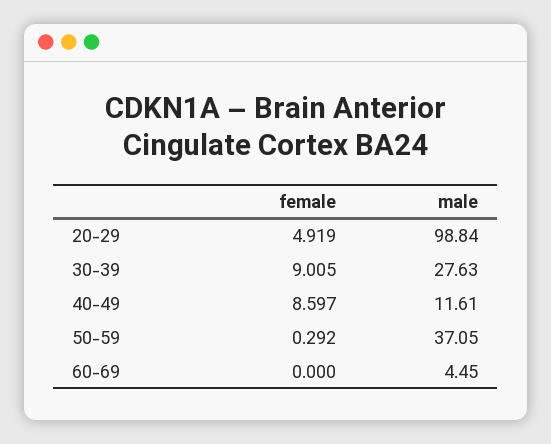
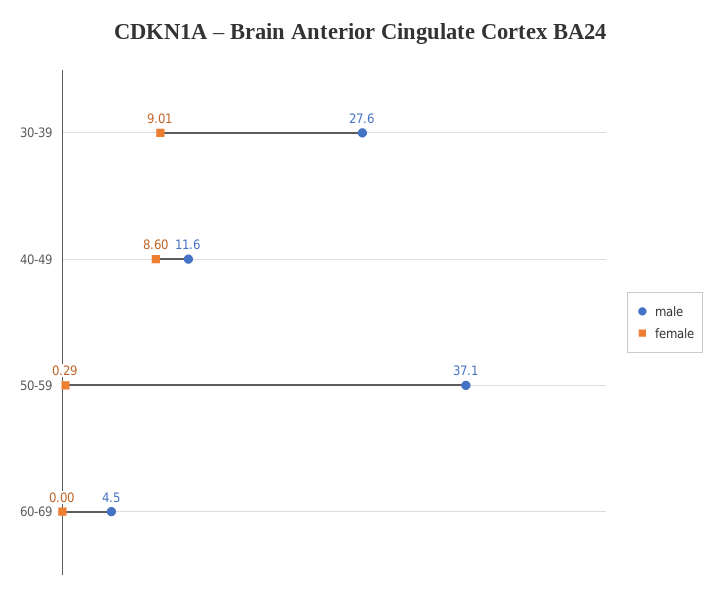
female, 20-29: 4.919 -> none
male, 20-29: 98.84 -> none

